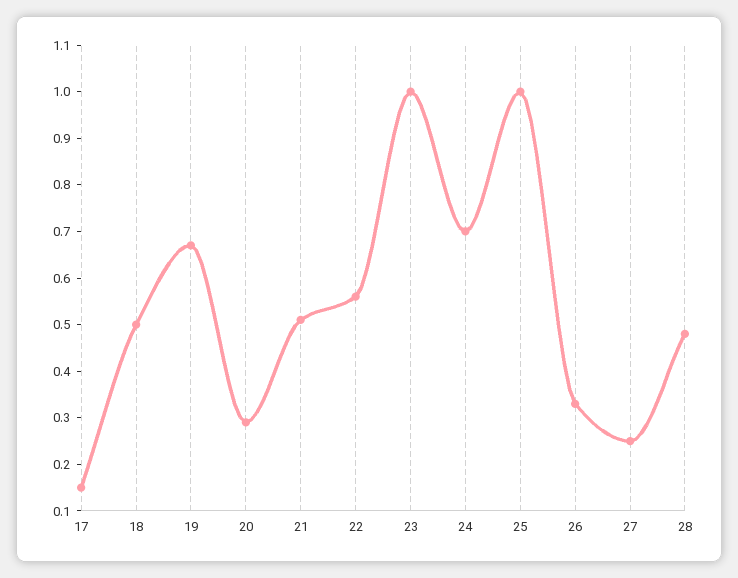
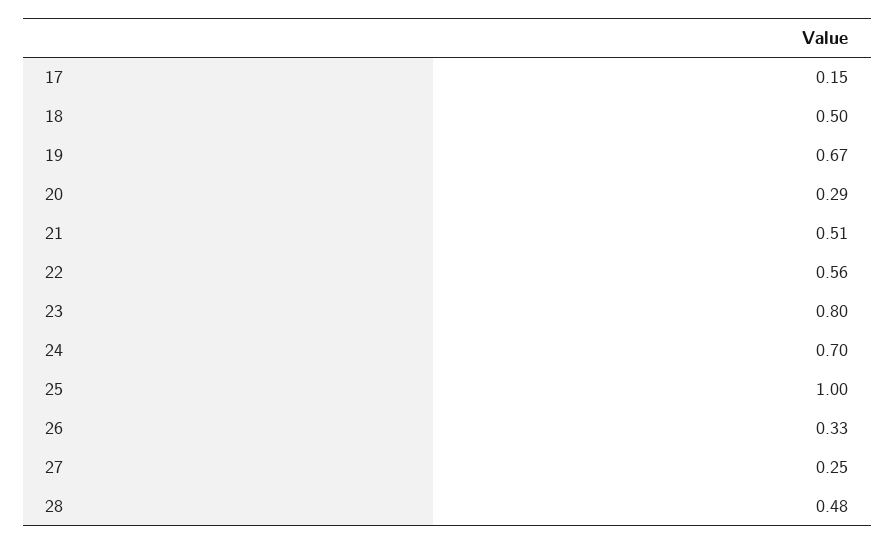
23: 1 -> 0.8

